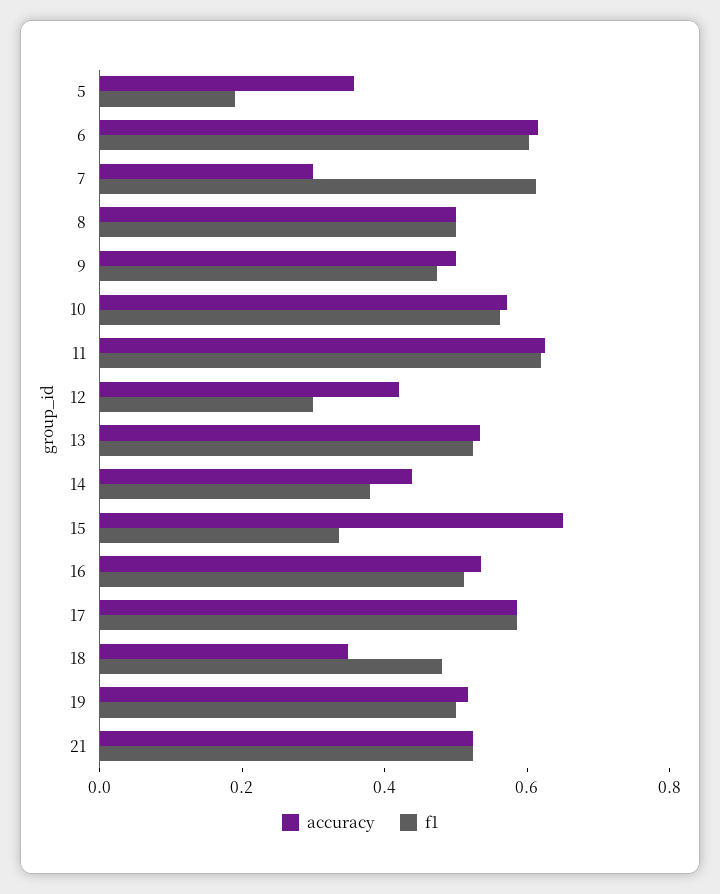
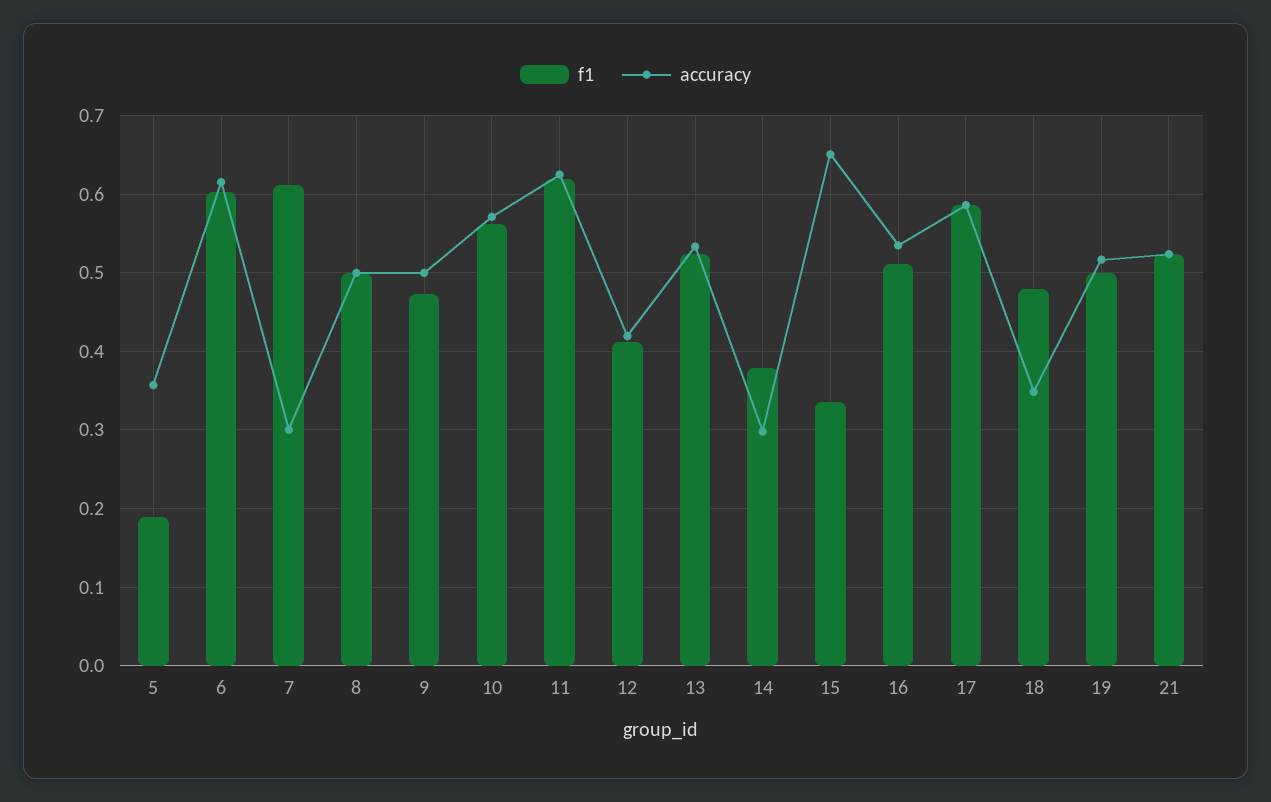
f1, 12: 0.3 -> 0.41
accuracy, 14: 0.45 -> 0.3

